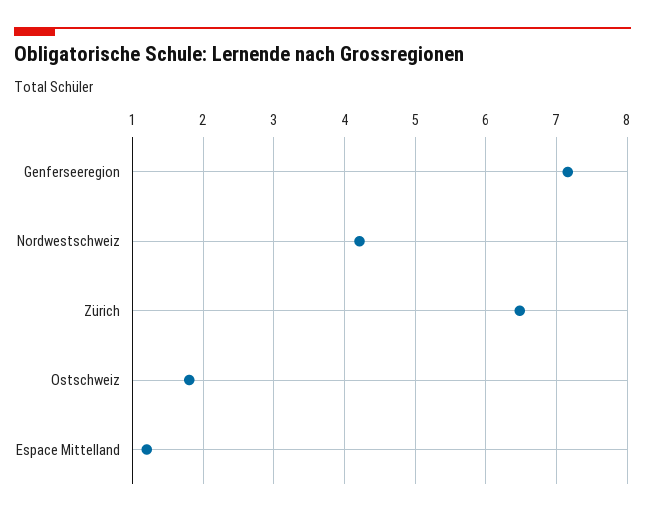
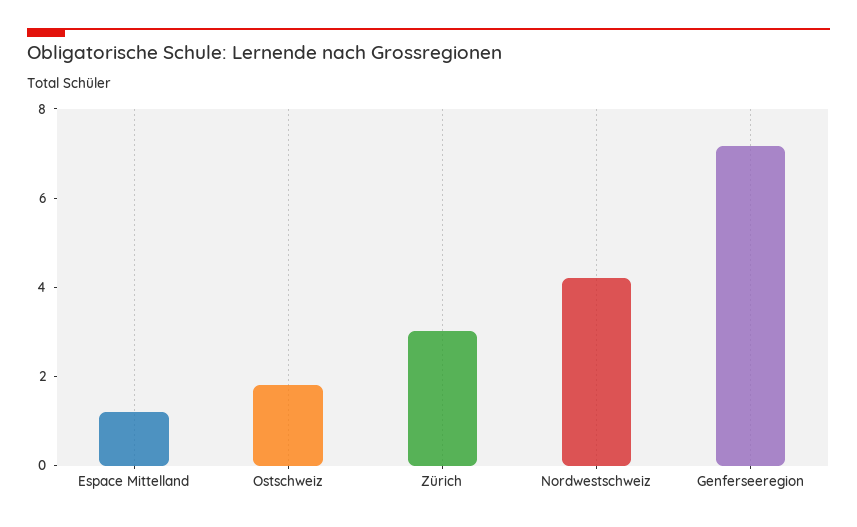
Zürich: 6.5 -> 3

